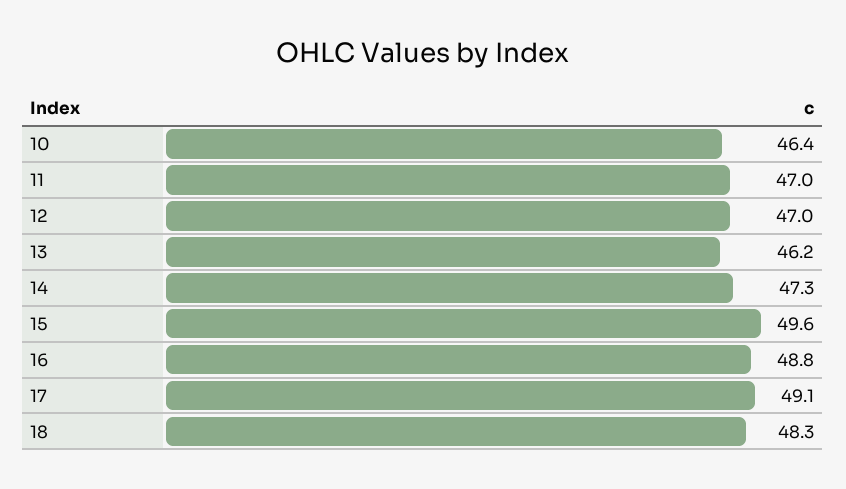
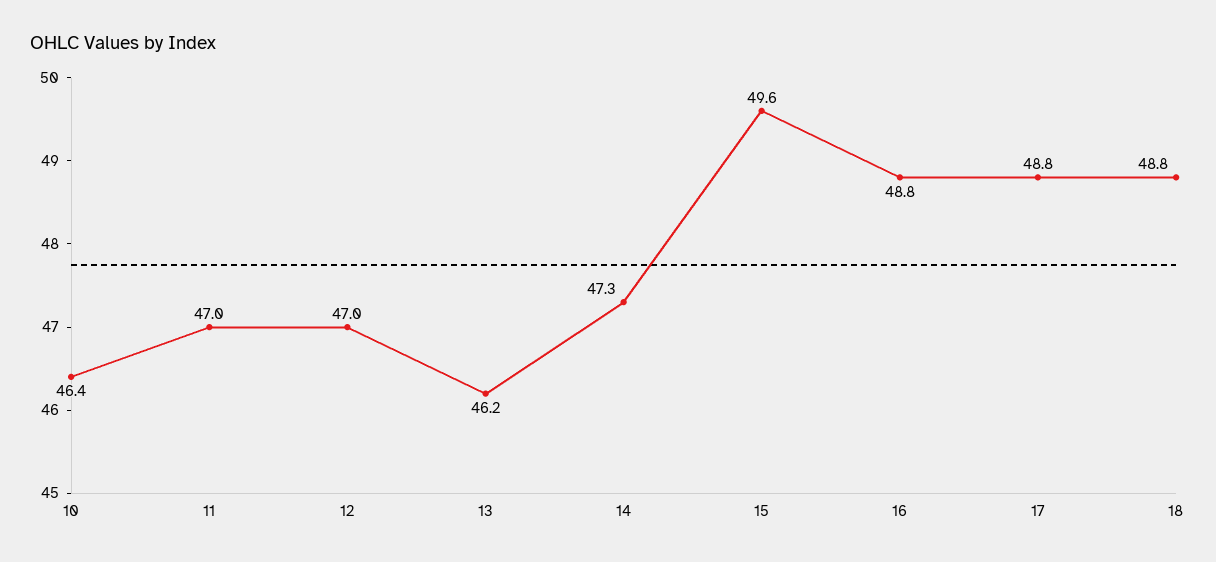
17: 49.1 -> 48.8
18: 48.3 -> 48.8

